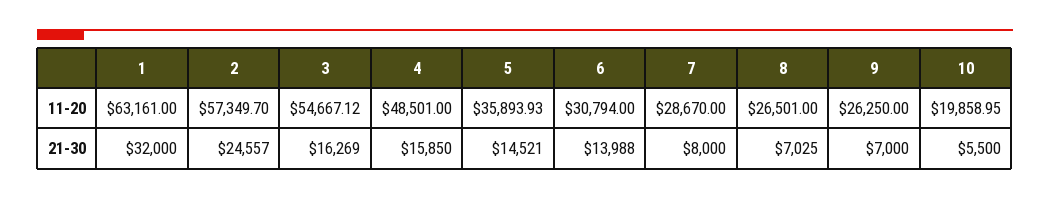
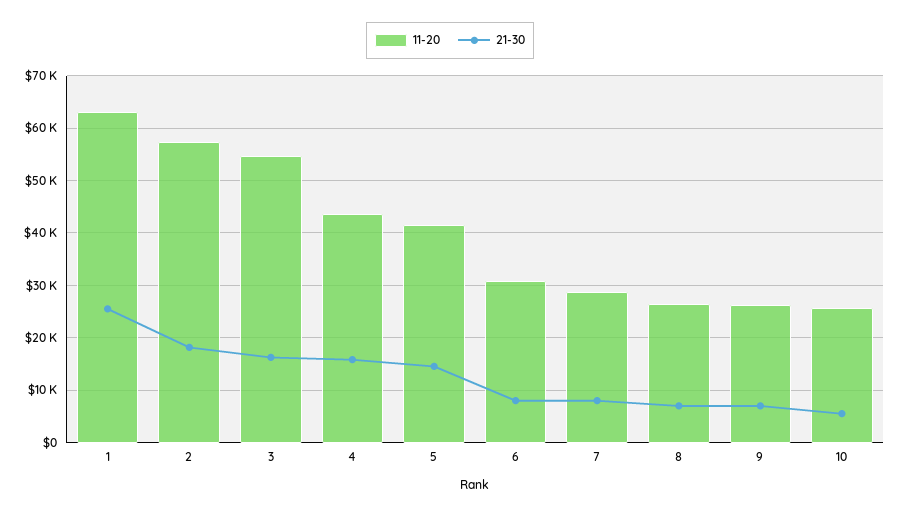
11-20, 4: 48501 -> 44000
11-20, 5: 35893.93 -> 42000
11-20, 10: 19858.95 -> 26000
21-30, 1: 32000 -> 26000
21-30, 2: 24557 -> 18000
21-30, 6: 13988 -> 8000

